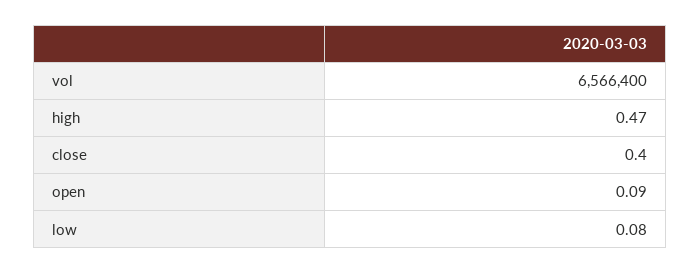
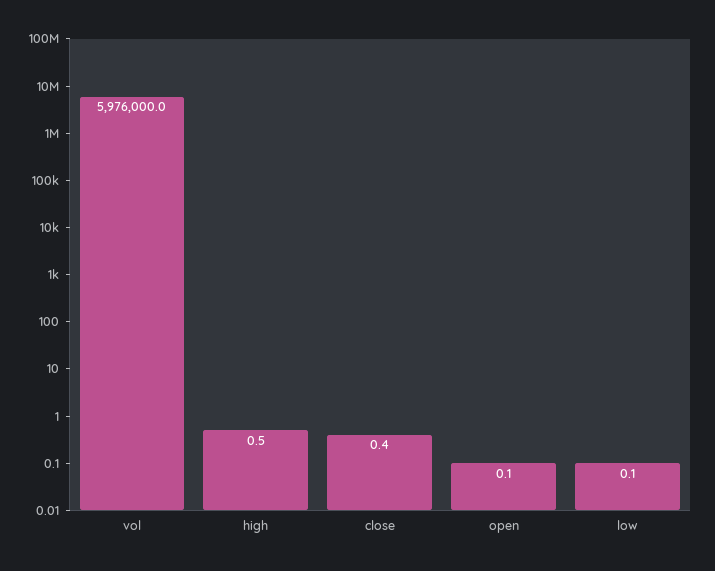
vol: 6566400 -> 5976000

